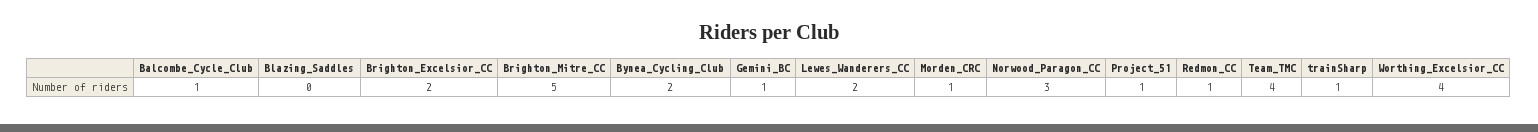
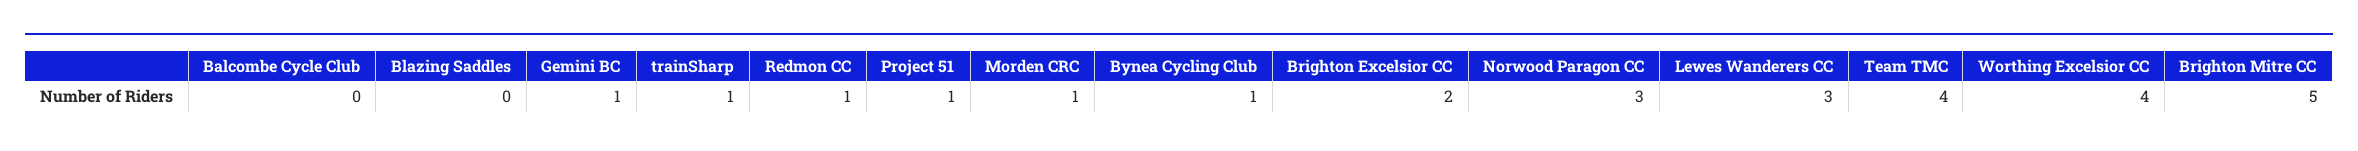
Balcombe_Cycle_Club: 1 -> 0
Bynea_Cycling_Club: 2 -> 1
Lewes_Wanderers_CC: 2 -> 3

